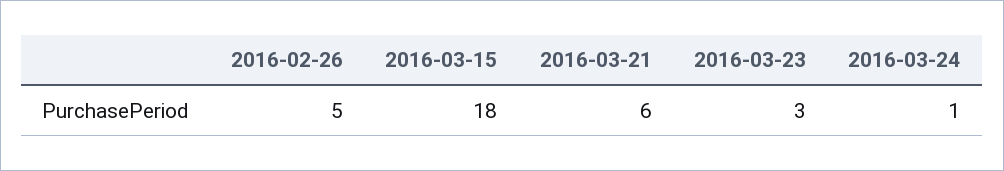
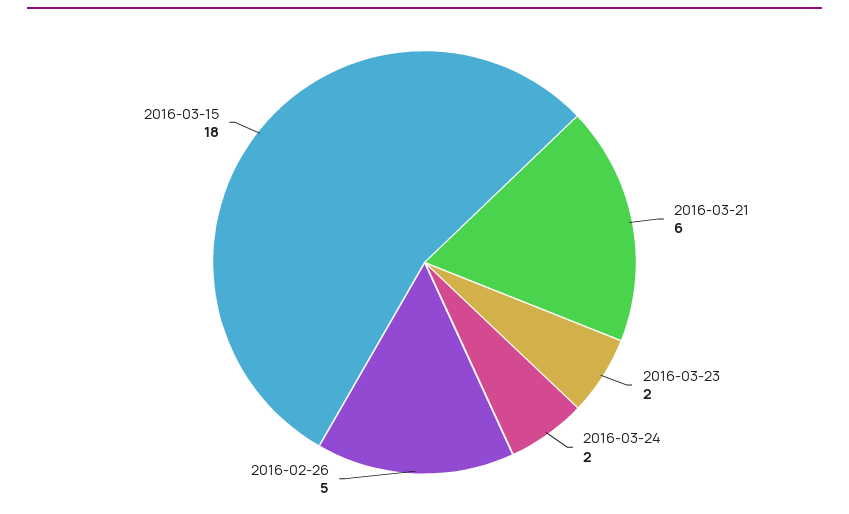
2016-03-23: 3 -> 2
2016-03-24: 1 -> 2

